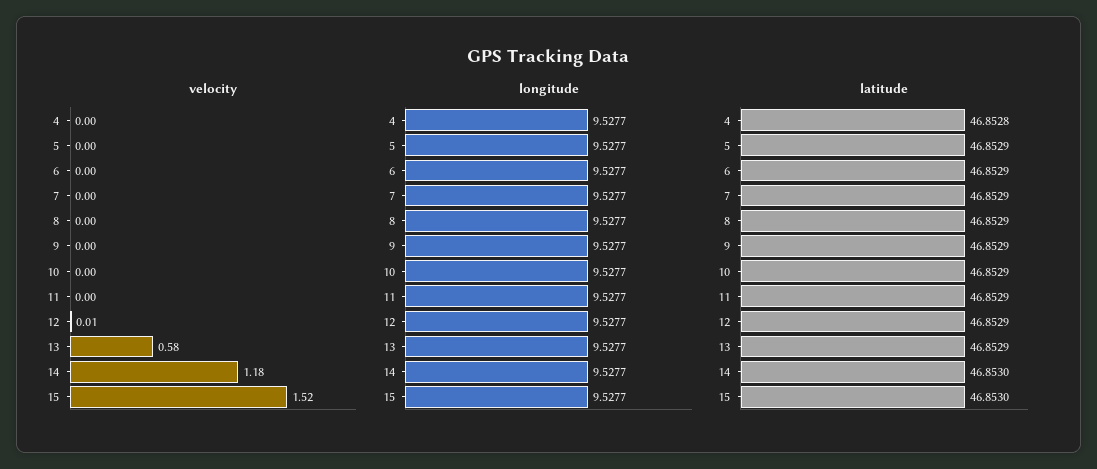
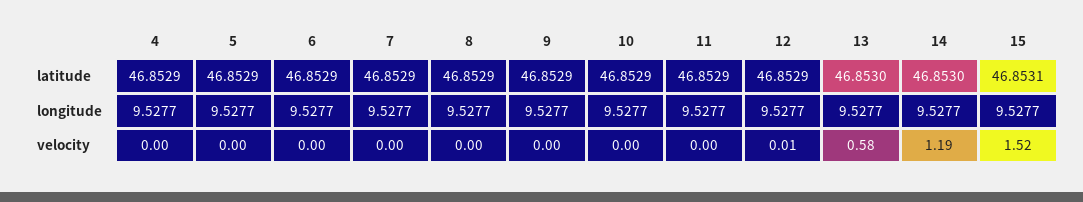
velocity, 14: 1.18 -> 1.19
latitude, 4: 46.8528 -> 46.8529
latitude, 13: 46.8529 -> 46.853
latitude, 15: 46.853 -> 46.8531

